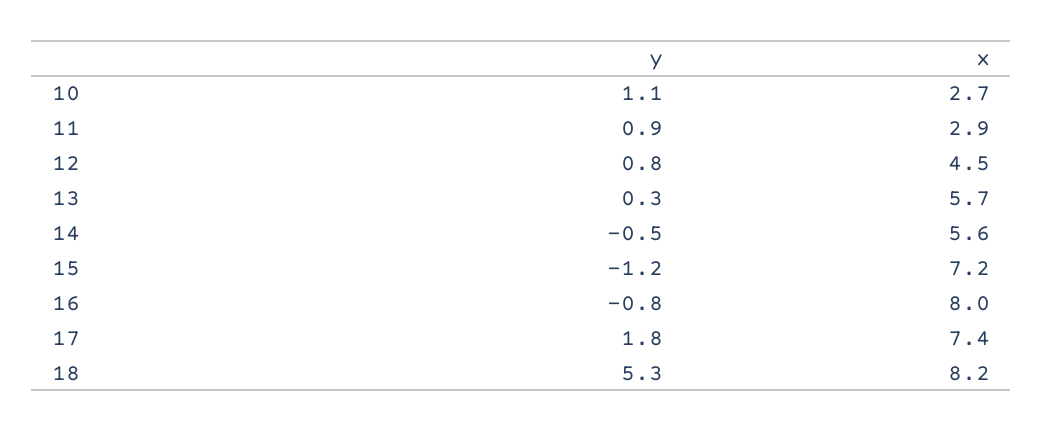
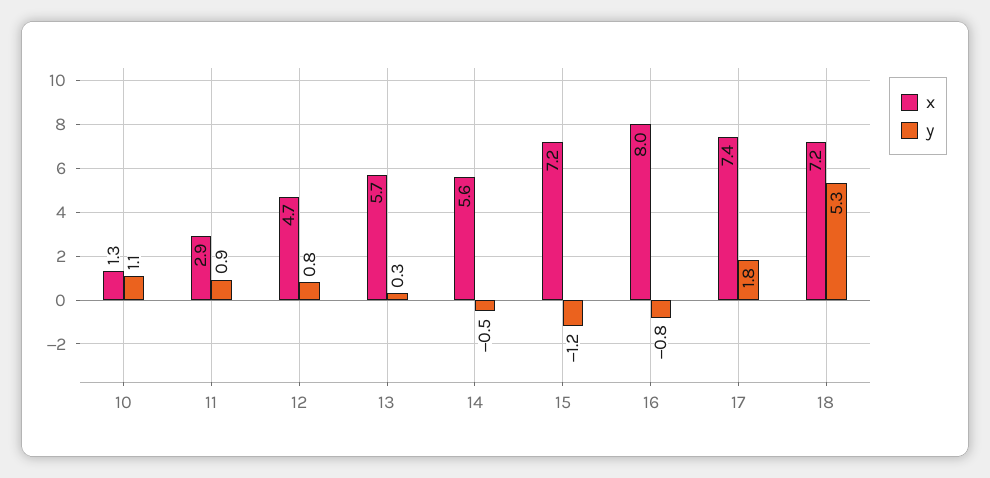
x, 10: 2.7 -> 1.3
x, 12: 4.5 -> 4.7
x, 18: 8.2 -> 7.2

